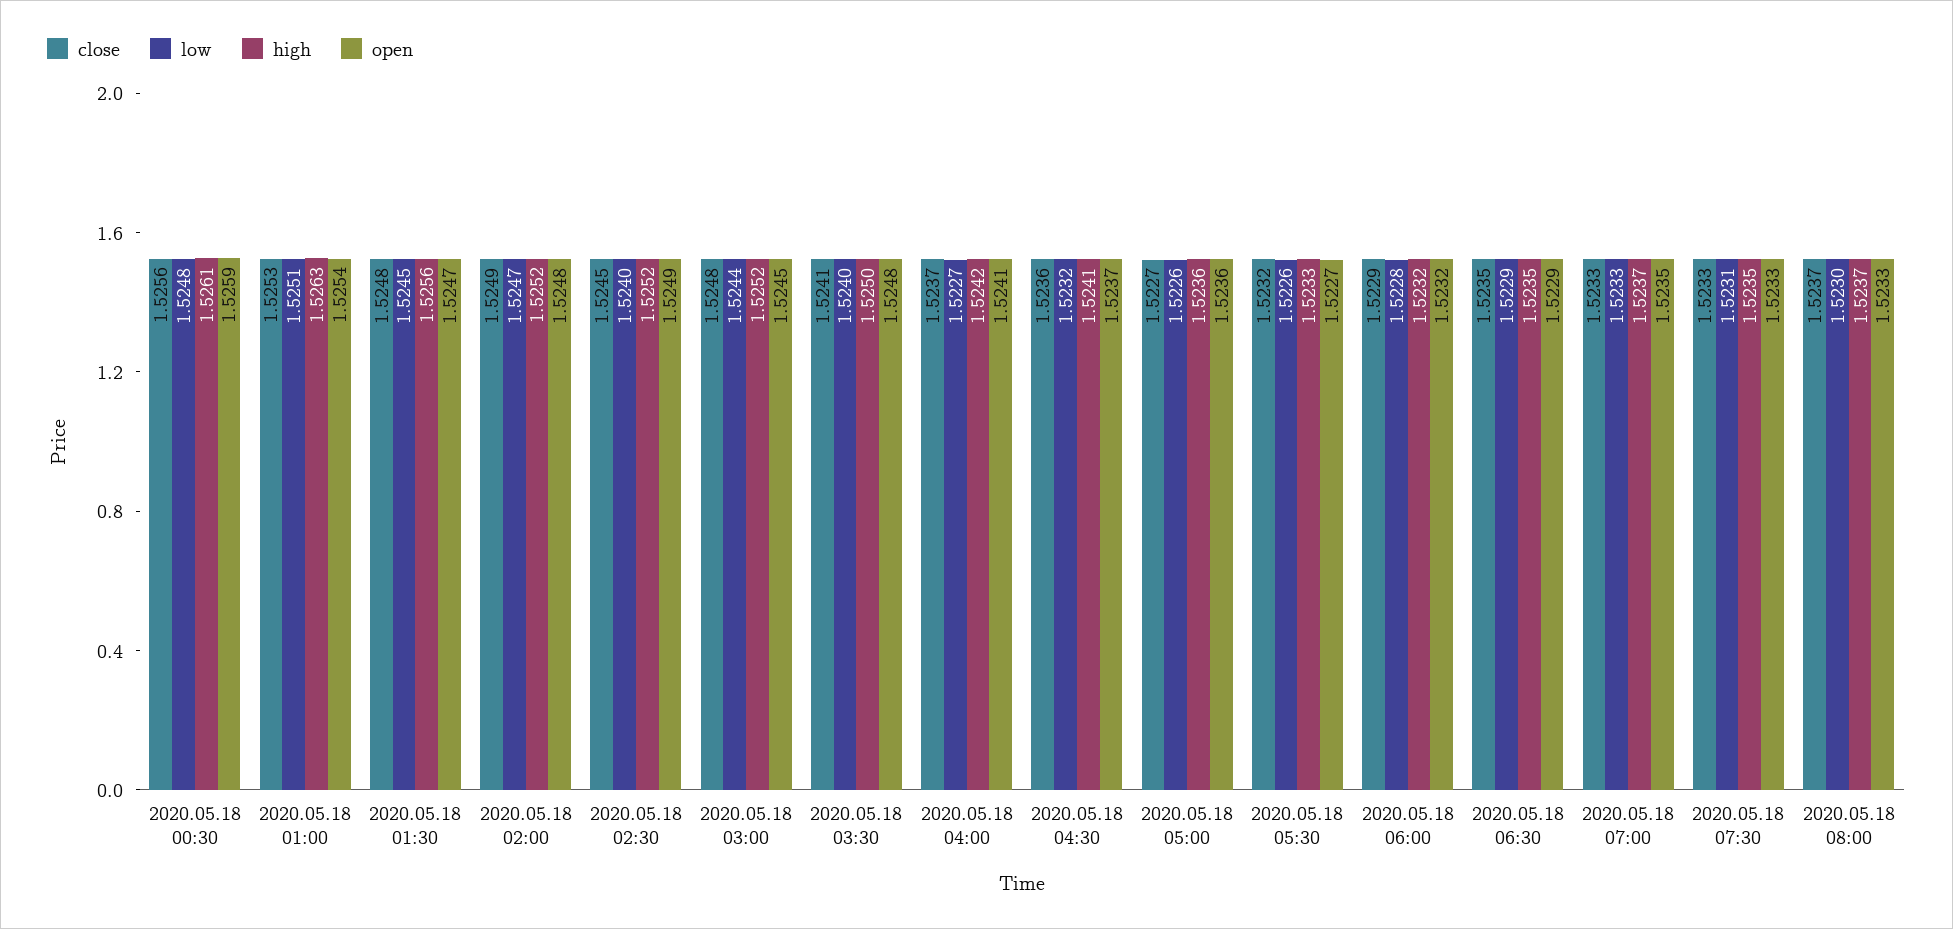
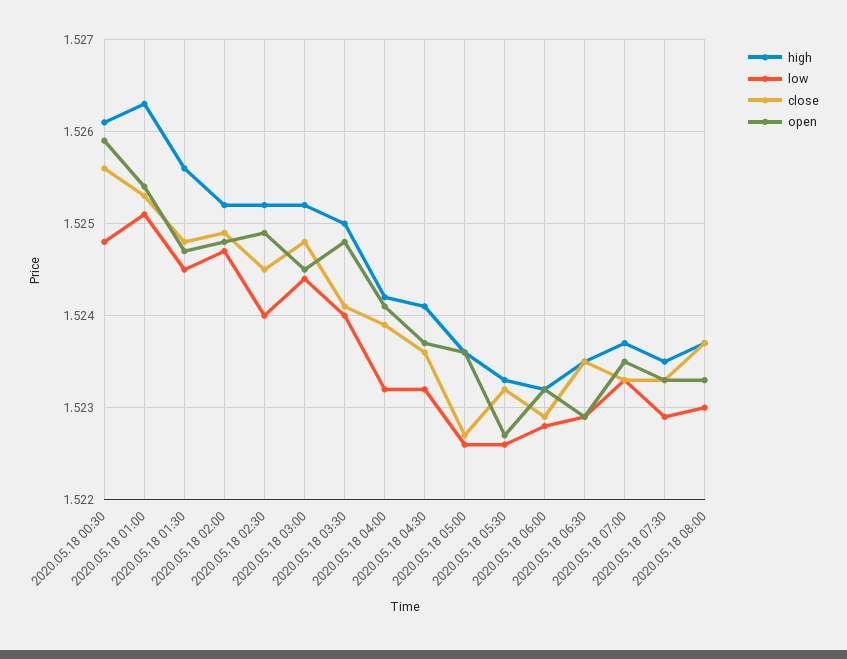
close, 2020.05.18 04:00: 1.5237 -> 1.5239
low, 2020.05.18 04:00: 1.5227 -> 1.5232
low, 2020.05.18 07:30: 1.5231 -> 1.5229

